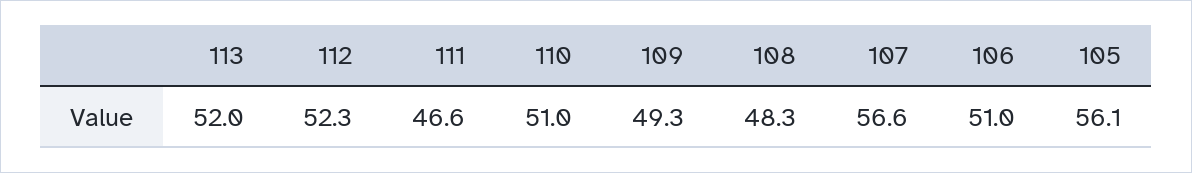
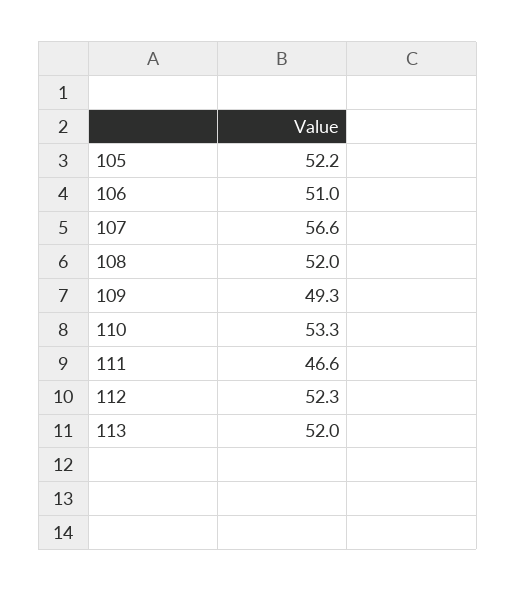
110: 51 -> 53.3
108: 48.3 -> 52
105: 56.1 -> 52.2

